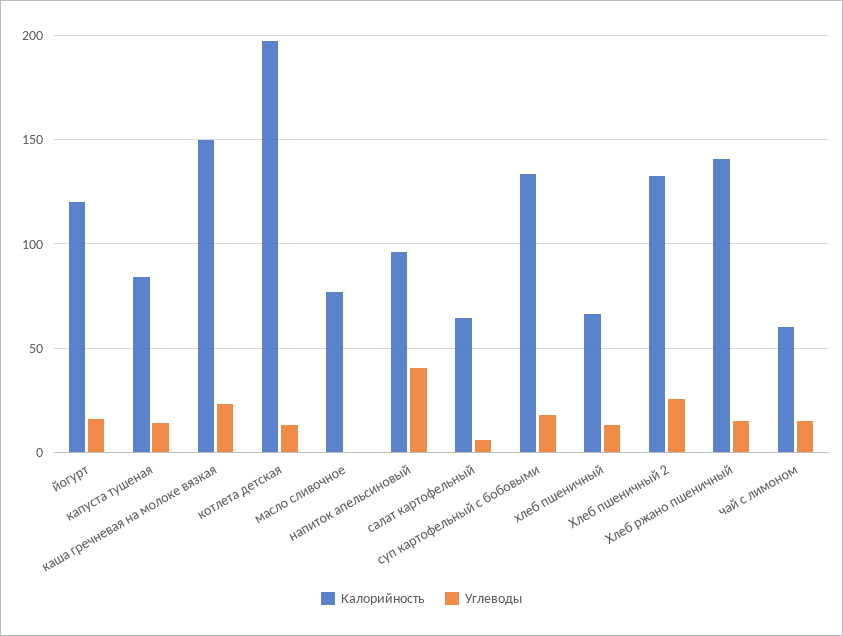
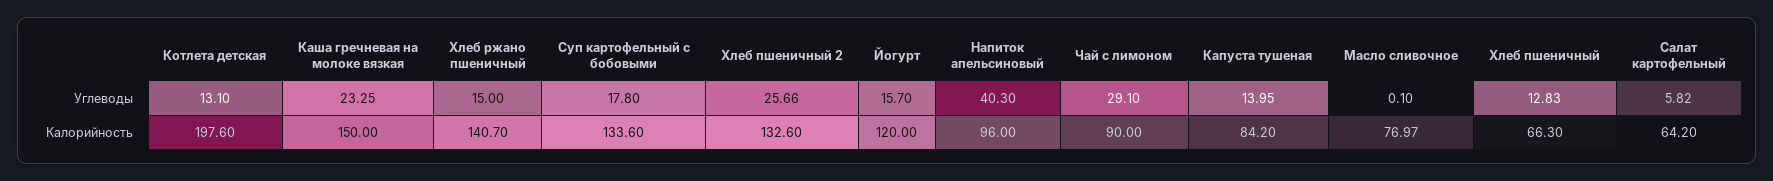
Калорийность, чай с лимоном: 60 -> 90
Углеводы, чай с лимоном: 15 -> 29.1

